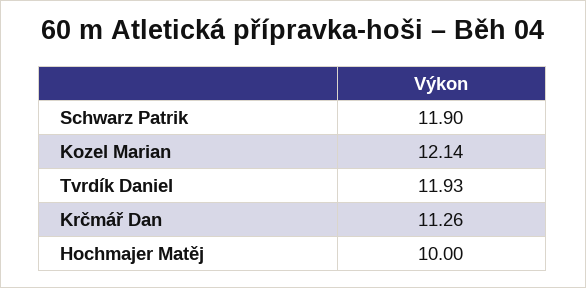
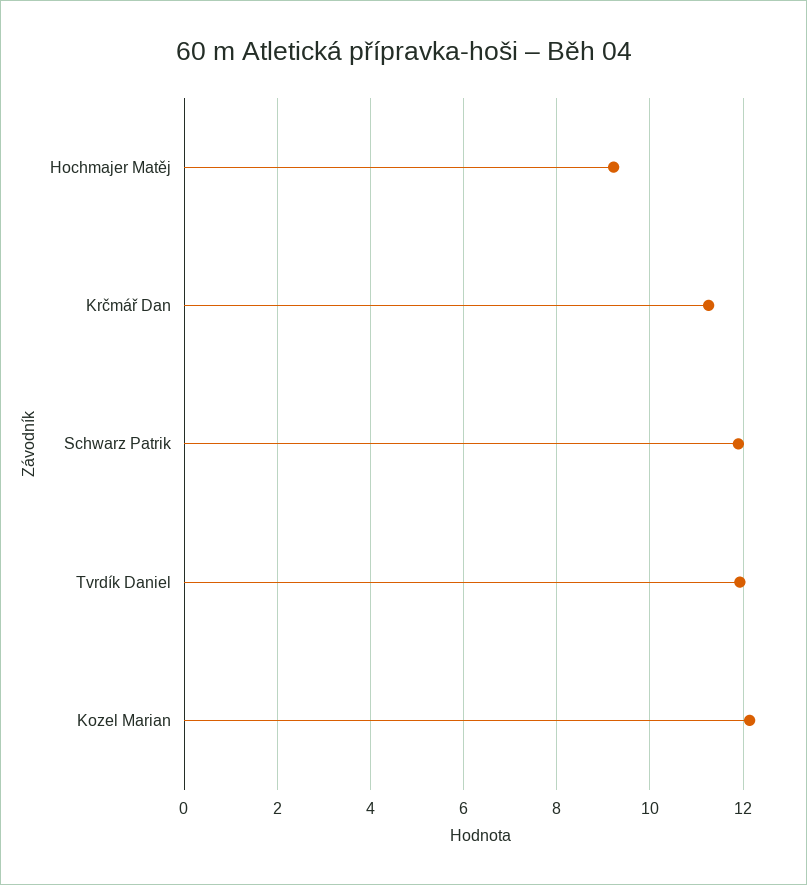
Hochmajer Matěj: 10 -> 9.2

